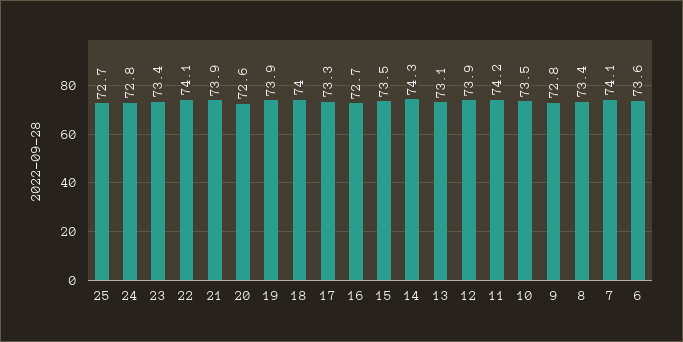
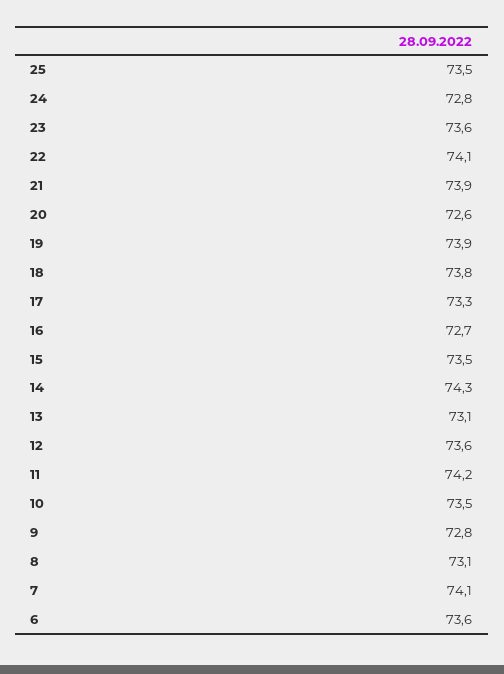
25: 72.7 -> 73.5
23: 73.4 -> 73.6
18: 74 -> 73.8
12: 73.9 -> 73.6
8: 73.4 -> 73.1

